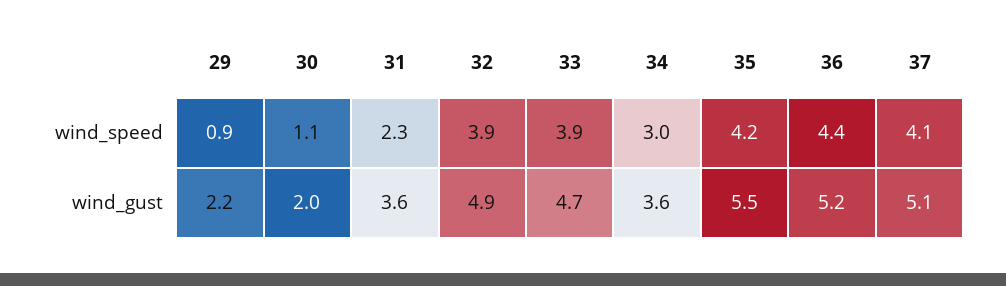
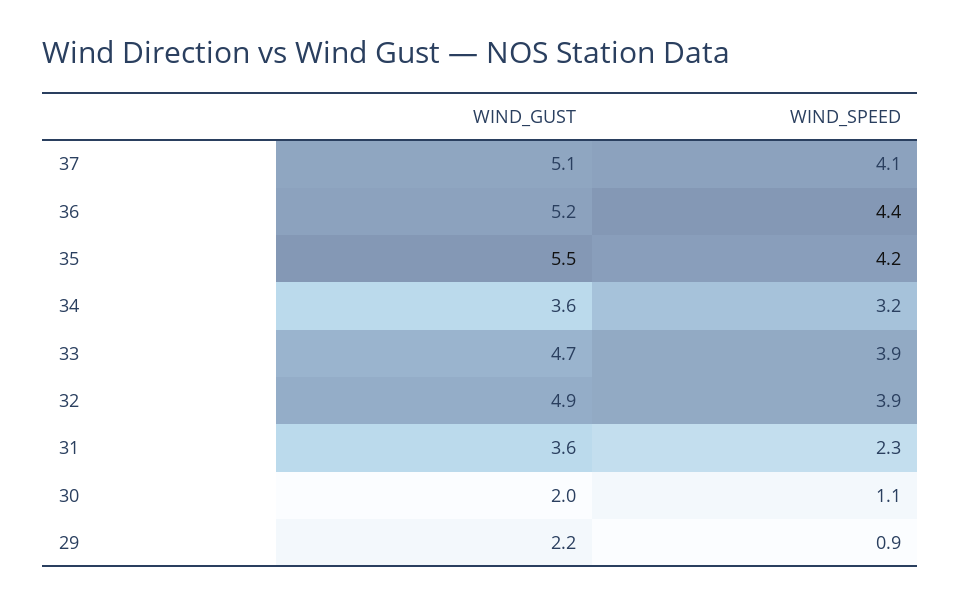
34, wind_speed: 3 -> 3.2

